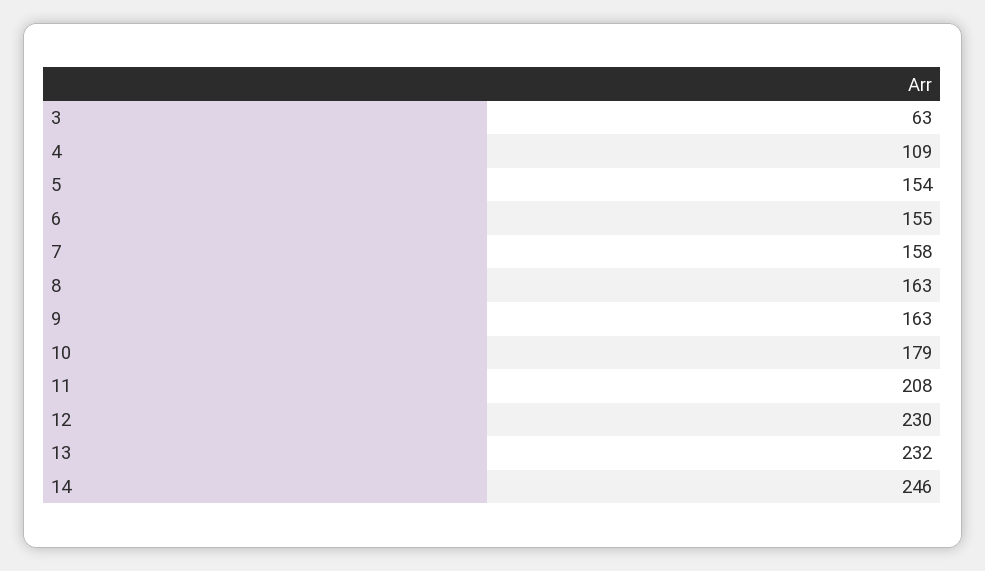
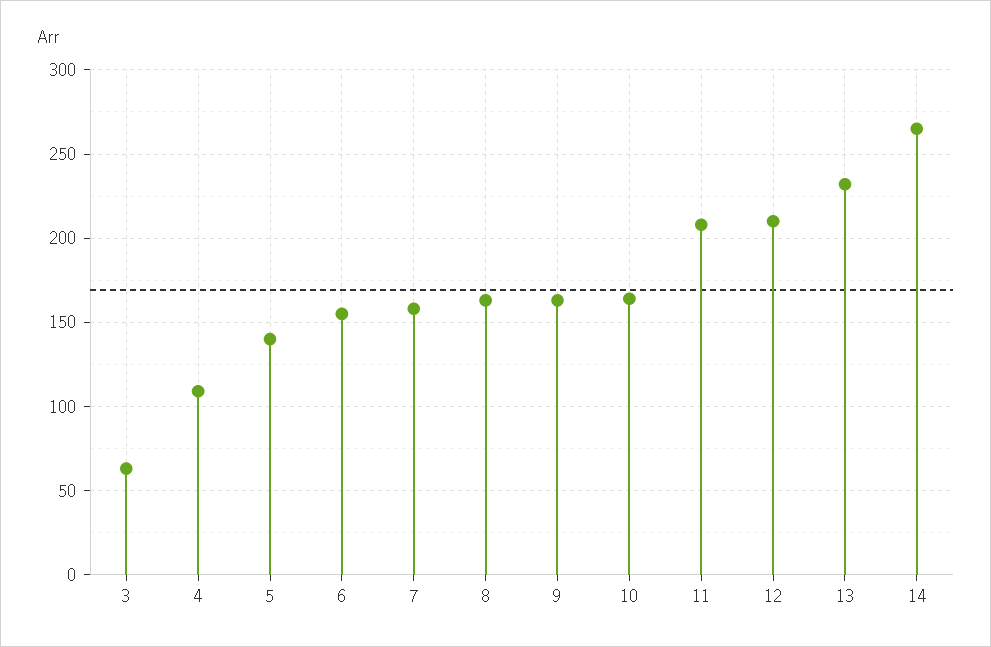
5: 154 -> 140
10: 179 -> 165
12: 230 -> 210
14: 246 -> 265

